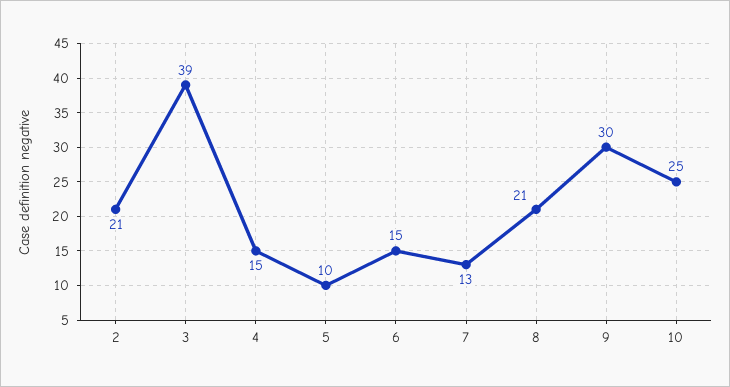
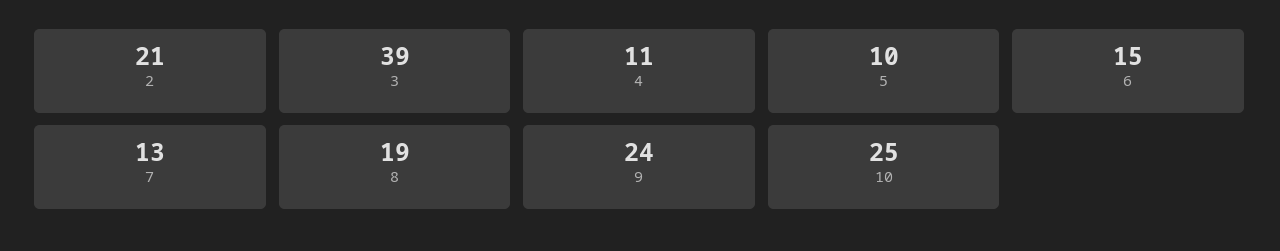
4: 15 -> 11
8: 21 -> 19
9: 30 -> 24

